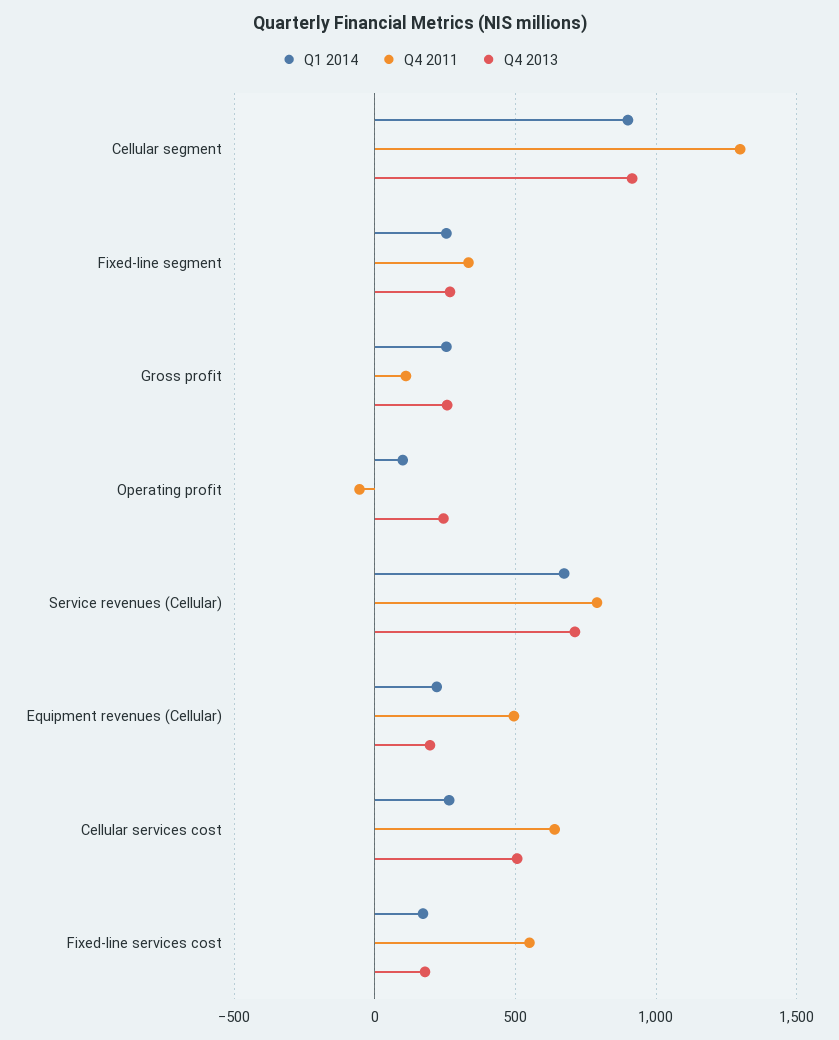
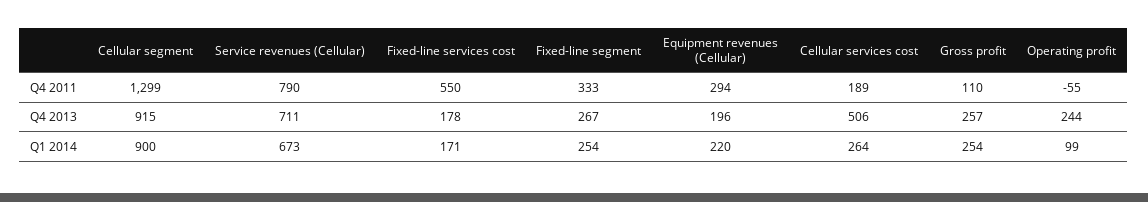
Q4 2011, Equipment revenues (Cellular): 500 -> 294
Q4 2011, Cellular services cost: 650 -> 189

